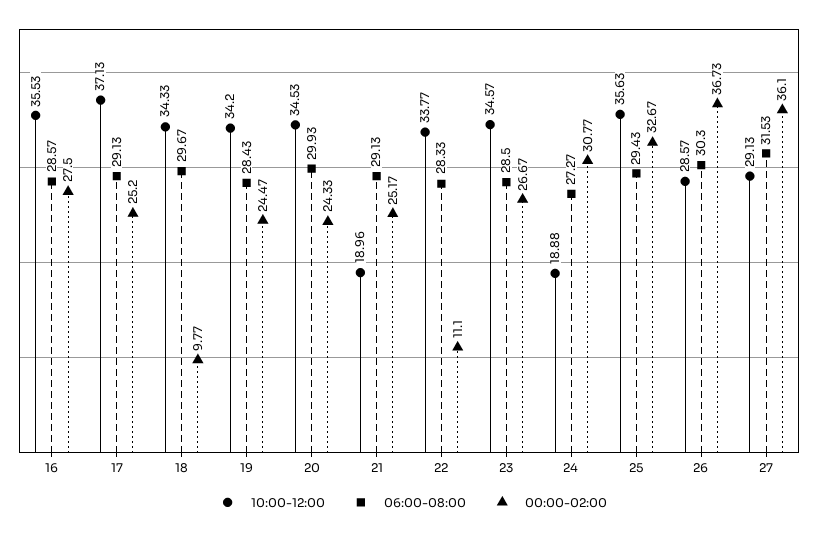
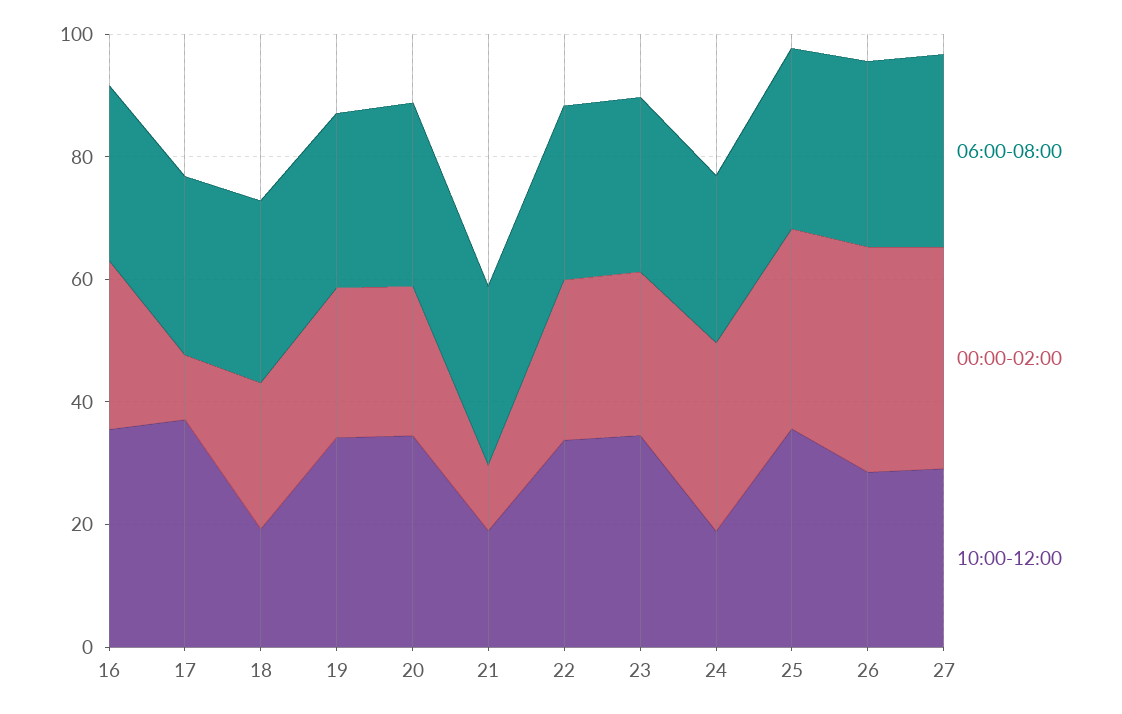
00:00-02:00, 17: 25.2 -> 10
10:00-12:00, 18: 34.33 -> 20
00:00-02:00, 18: 9.77 -> 25
00:00-02:00, 21: 25.17 -> 10
00:00-02:00, 22: 11.1 -> 25

